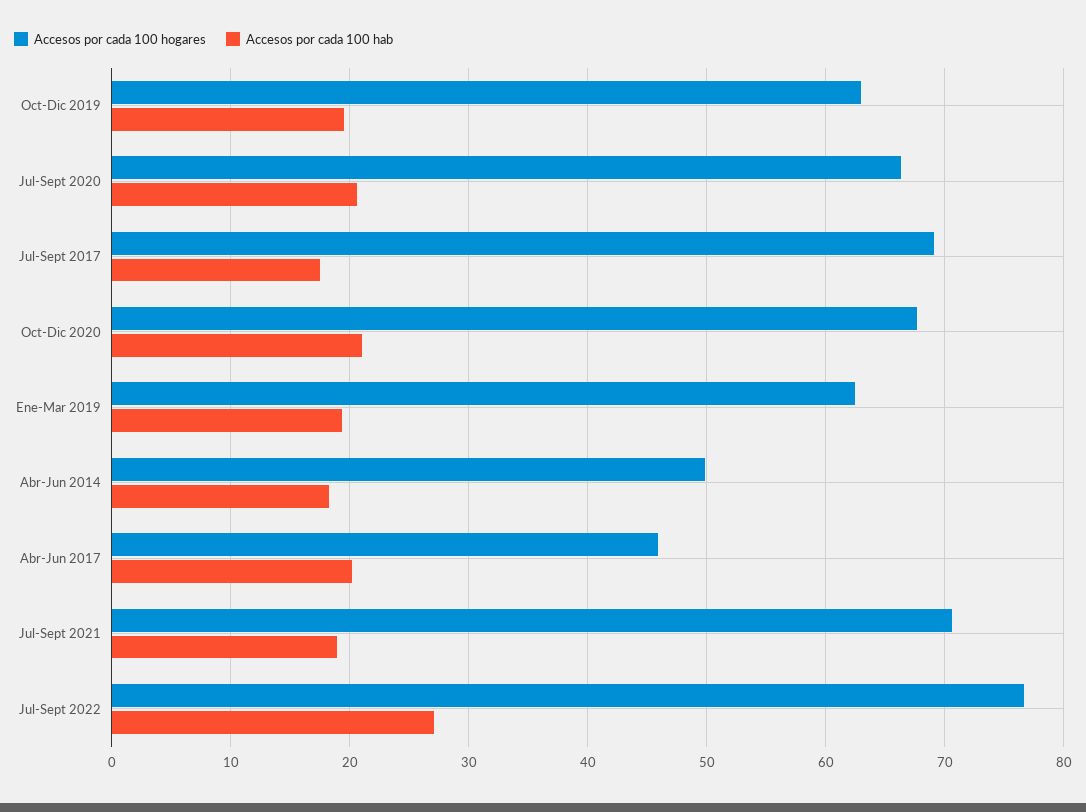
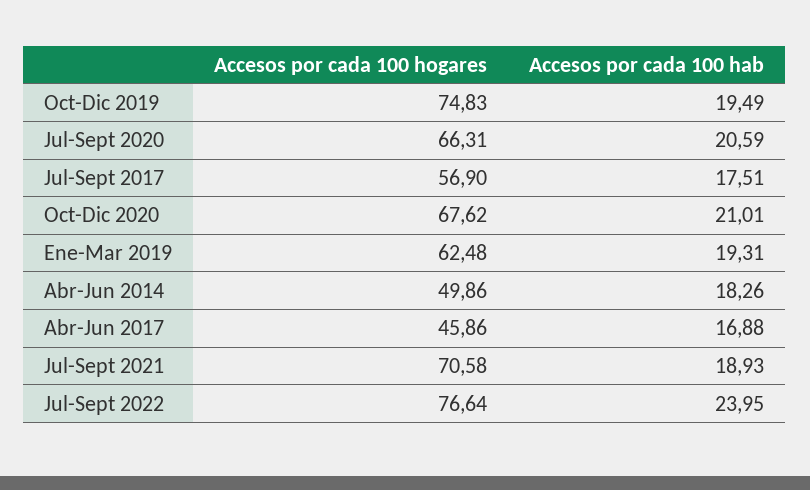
Accesos por cada 100 hogares, Oct-Dic 2019: 63 -> 74.83
Accesos por cada 100 hogares, Jul-Sept 2017: 69 -> 56.9
Accesos por cada 100 hab, Abr-Jun 2017: 20 -> 16.88
Accesos por cada 100 hab, Jul-Sept 2022: 27 -> 23.95

